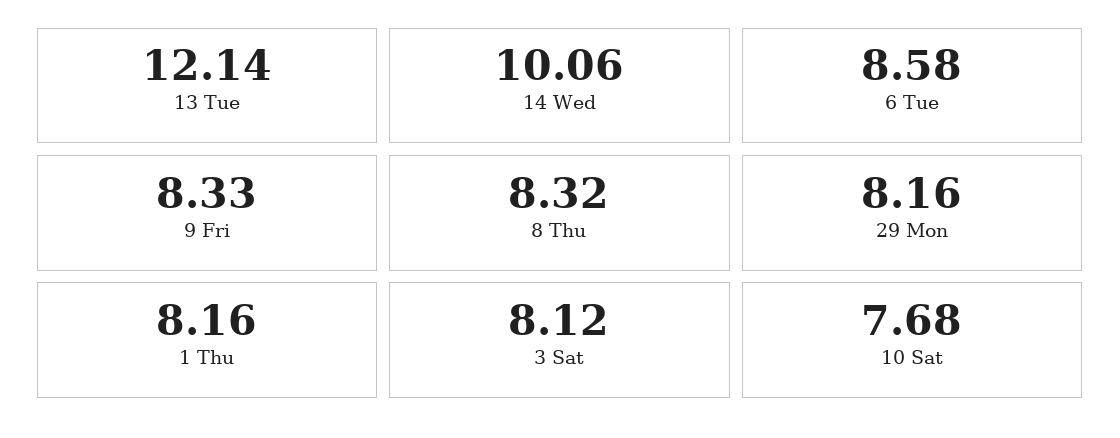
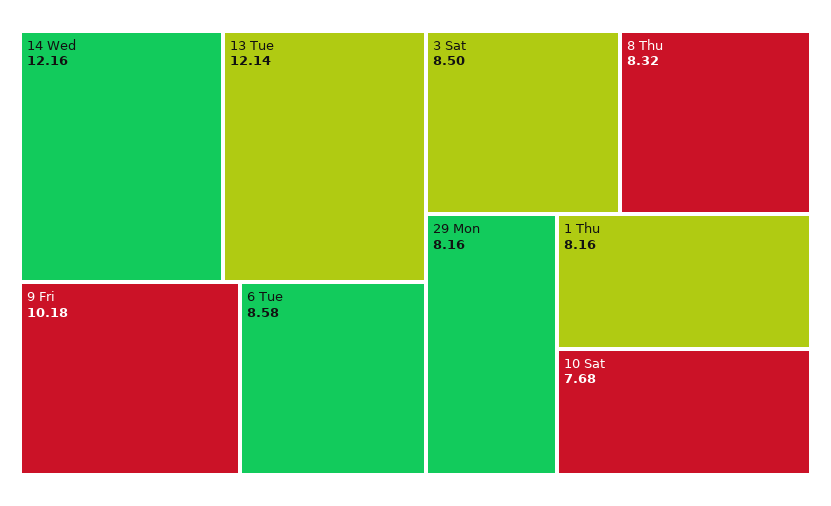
14 Wed: 10.06 -> 12.16
9 Fri: 8.33 -> 10.18
3 Sat: 8.12 -> 8.5

